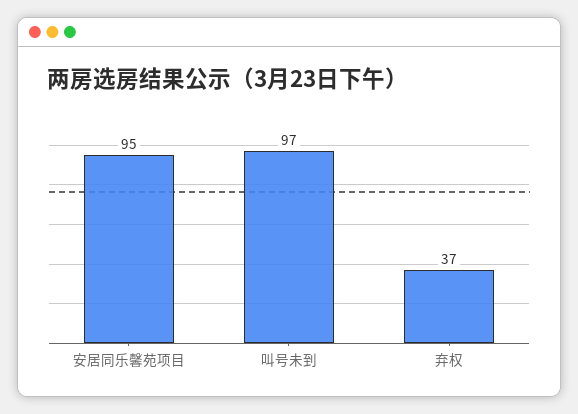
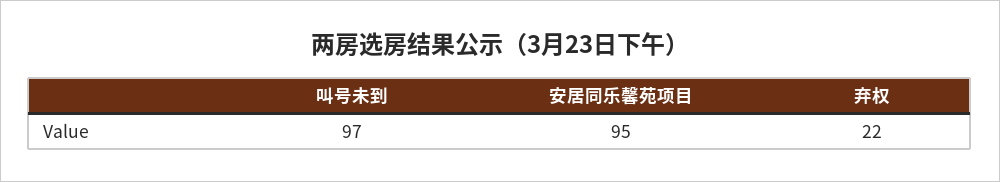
弃权: 37 -> 22

